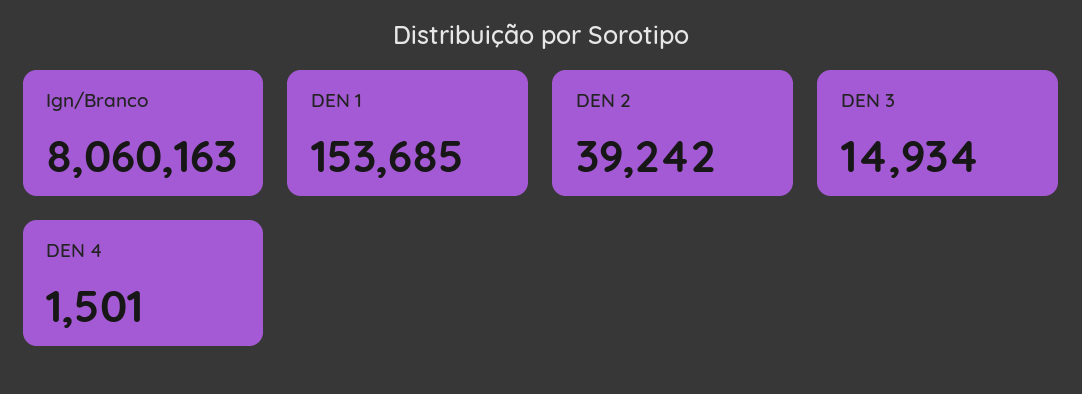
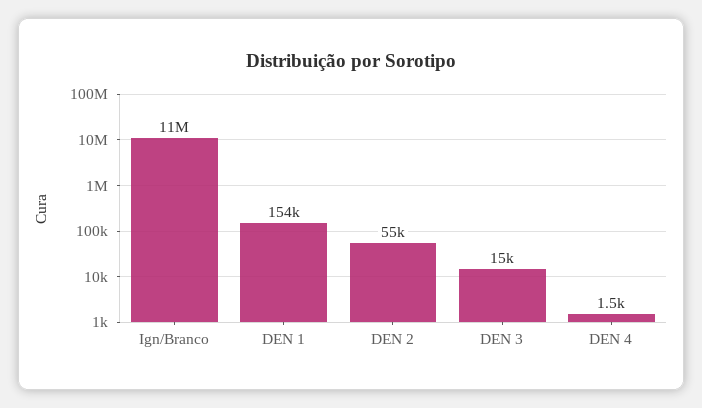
Ign/Branco: 8060163 -> 11000000
DEN 2: 39242 -> 55000

